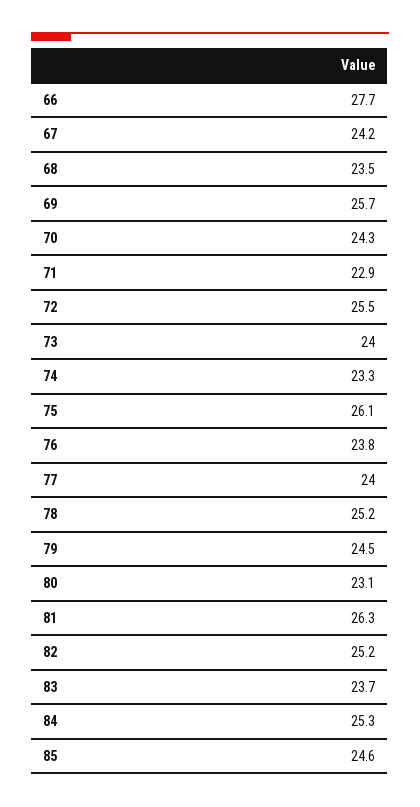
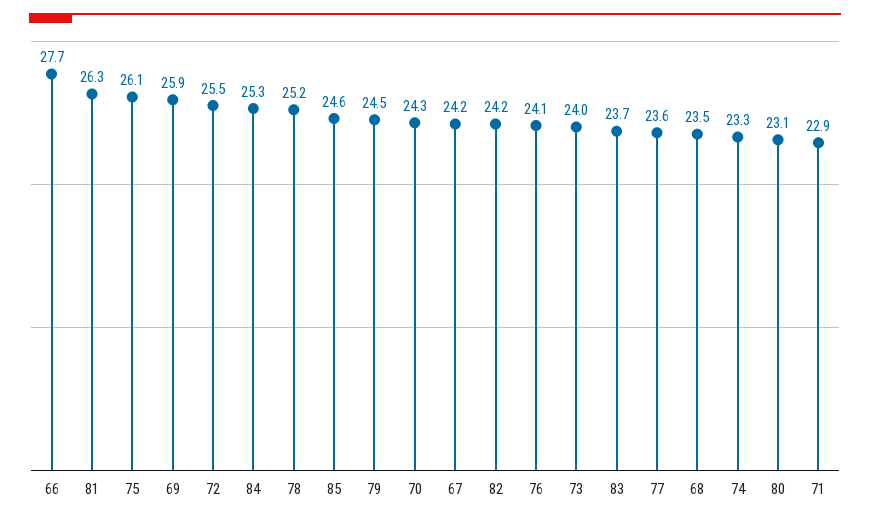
69: 25.7 -> 25.9
76: 23.8 -> 24.1
77: 24 -> 23.6
82: 25.2 -> 24.2

